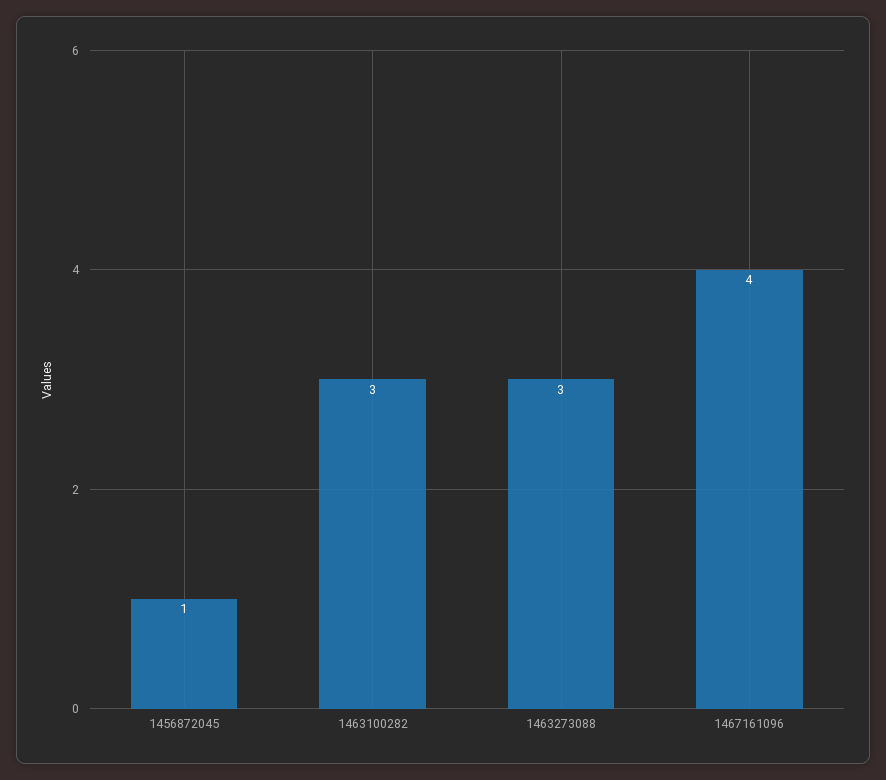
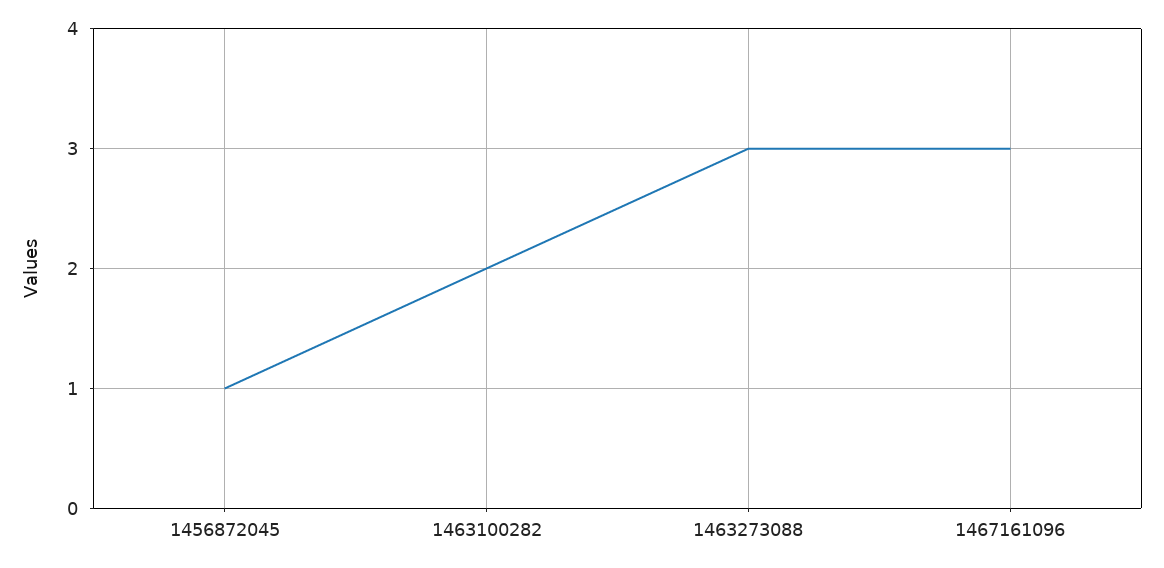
1463100282: 3 -> 2
1467161096: 4 -> 3

